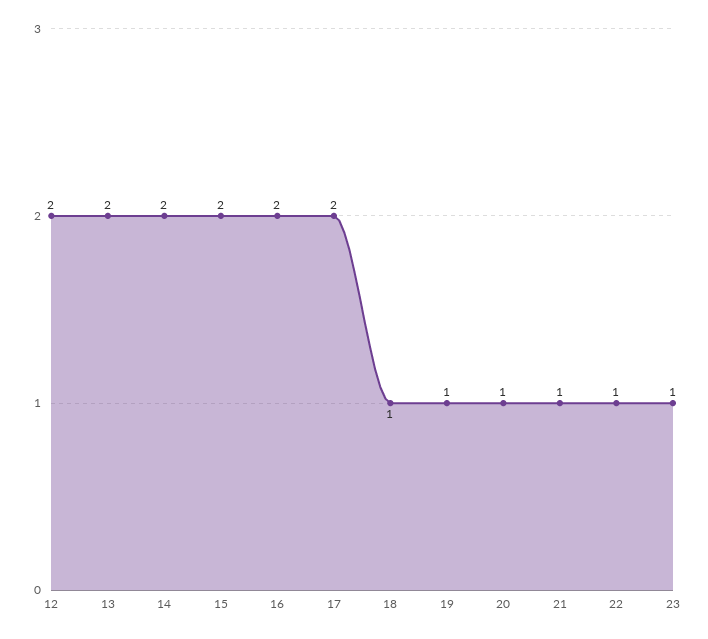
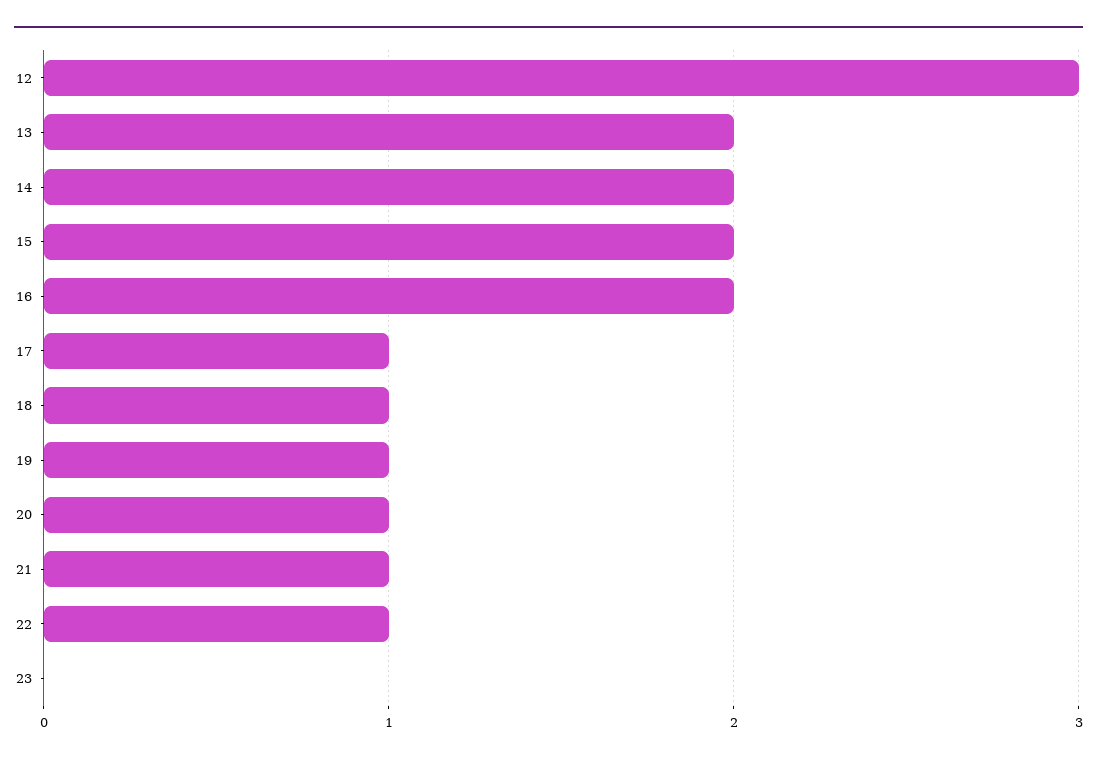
12: 2 -> 3
17: 2 -> 1
23: 1 -> 0

